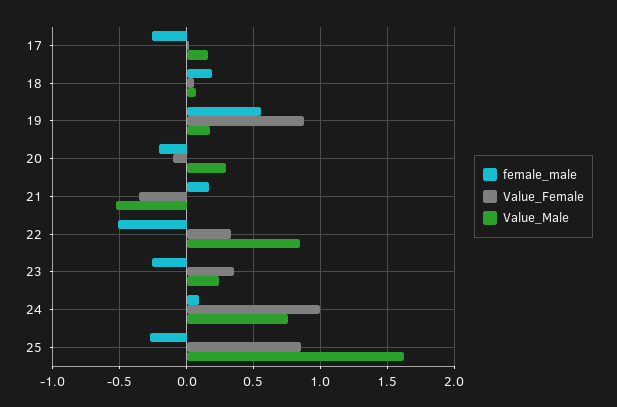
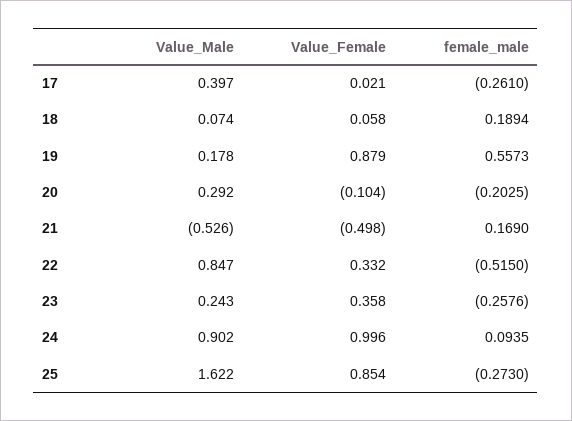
Value_Male, 17: 0.15 -> 0.397
Value_Female, 21: -0.35 -> -0.498
Value_Male, 24: 0.75 -> 0.902

